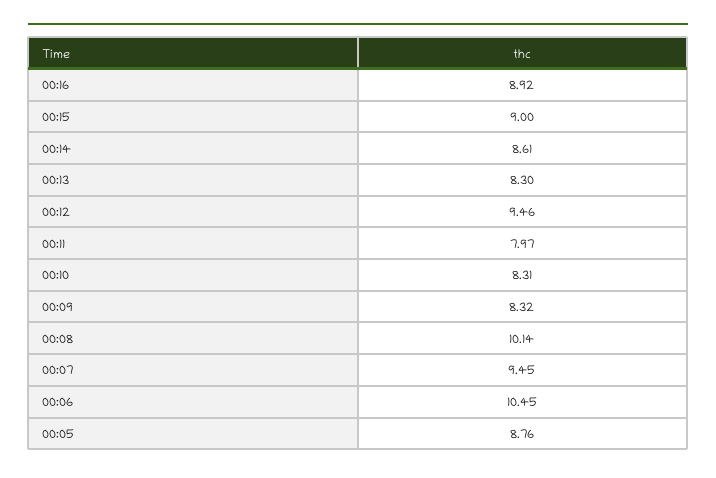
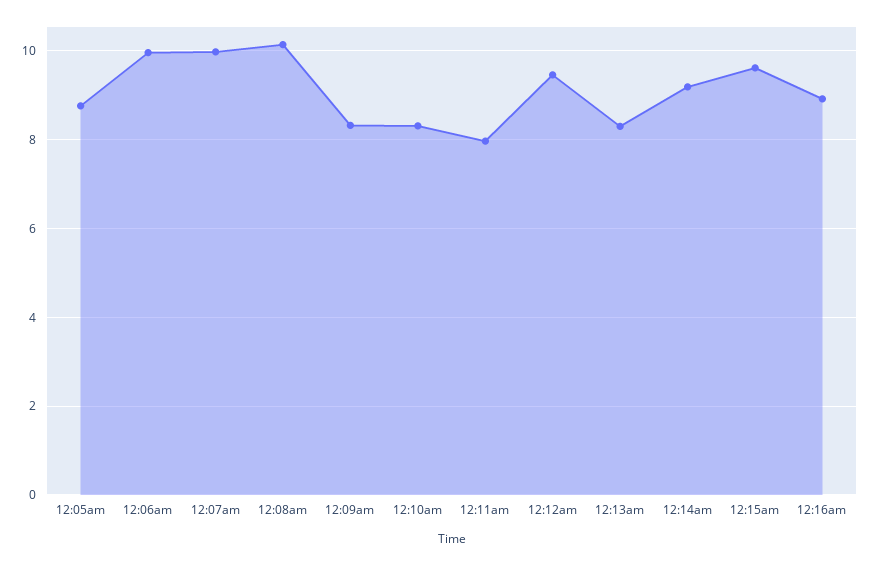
00:15: 9 -> 9.6
00:14: 8.61 -> 9.2
00:07: 9.45 -> 10
00:06: 10.45 -> 10

